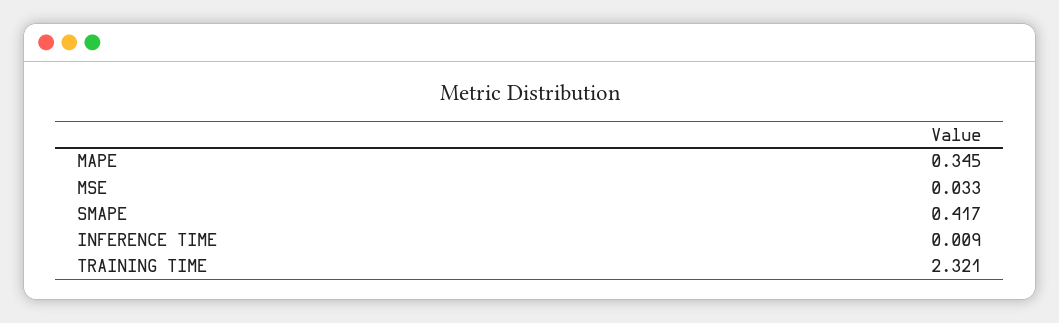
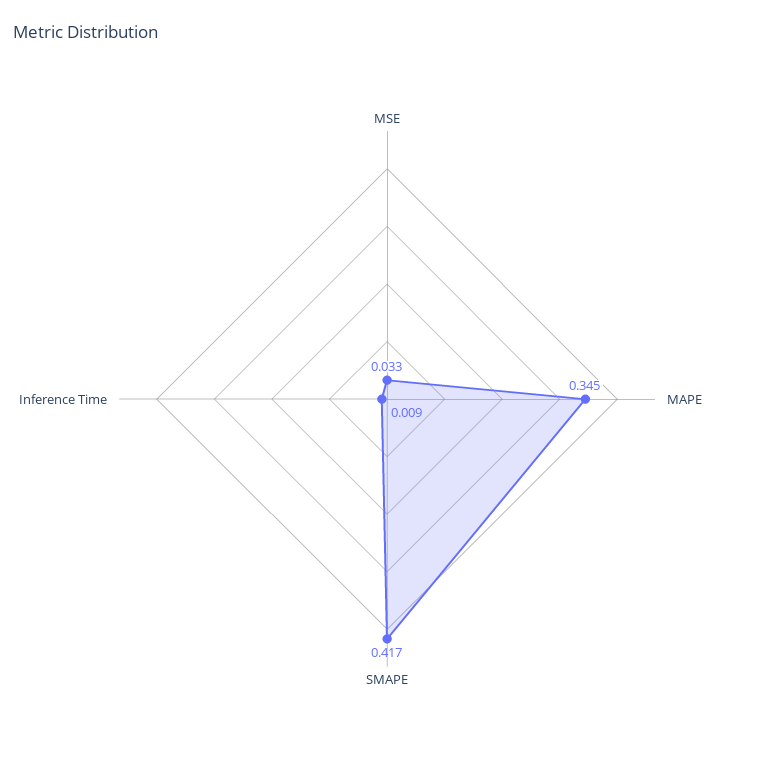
TRAINING TIME: 2.321 -> none

